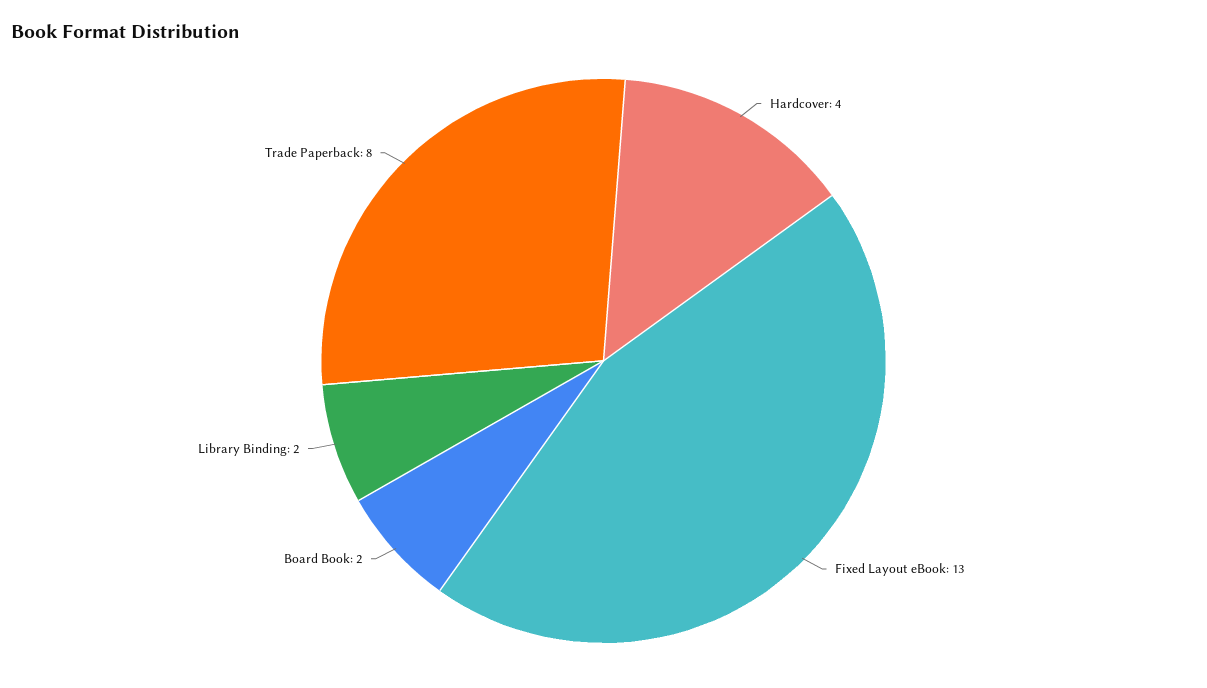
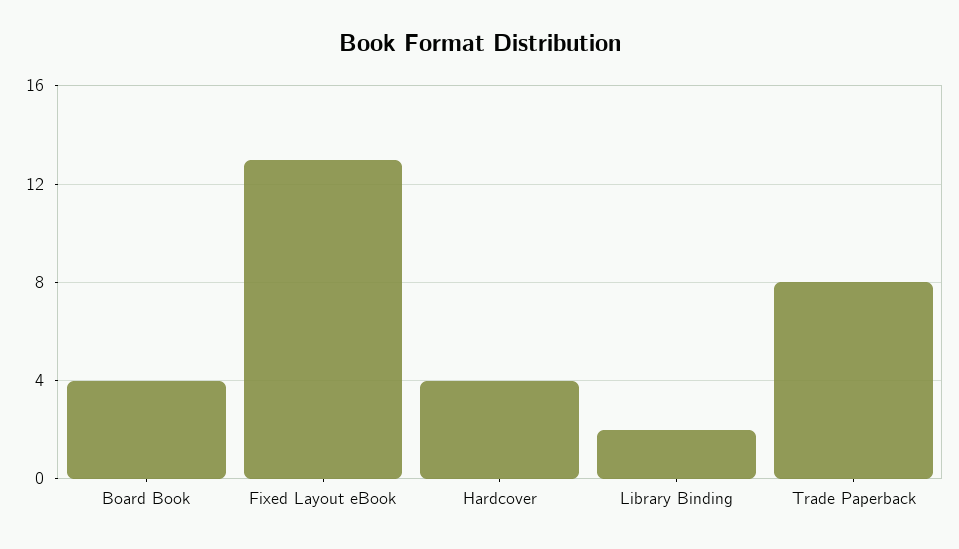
Board Book: 2 -> 4

